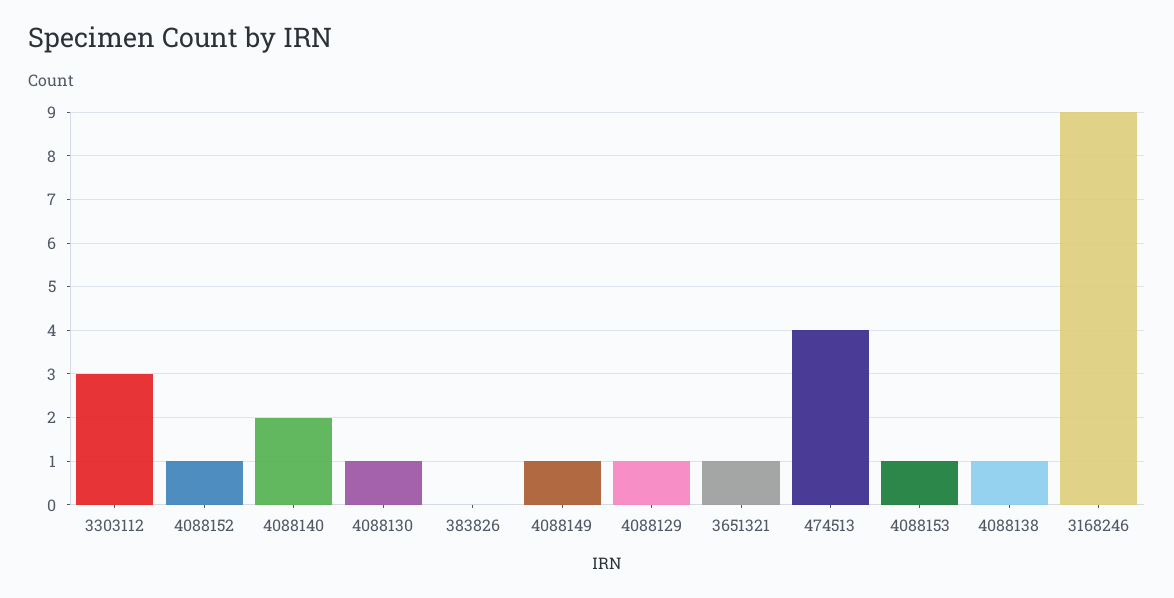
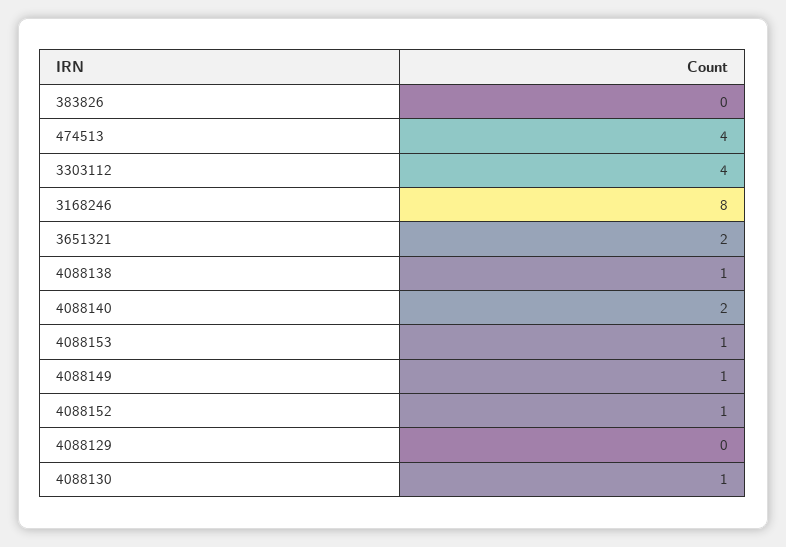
3303112: 3 -> 4
4088129: 1 -> 0
3651321: 1 -> 2
3168246: 9 -> 8

